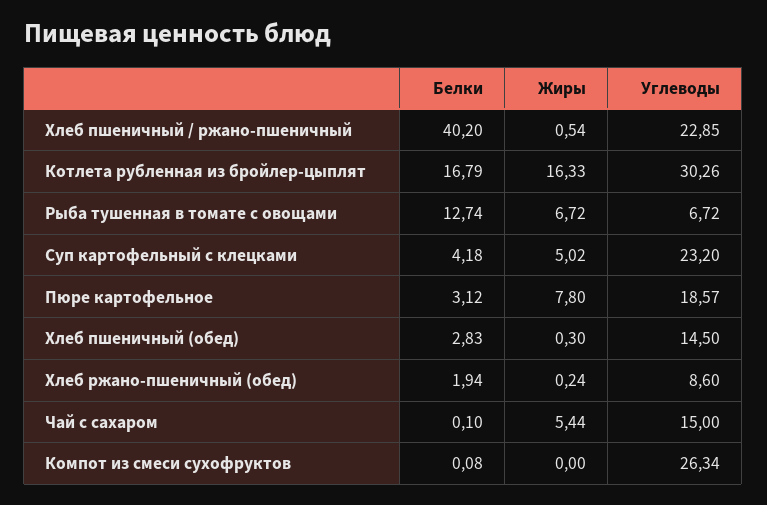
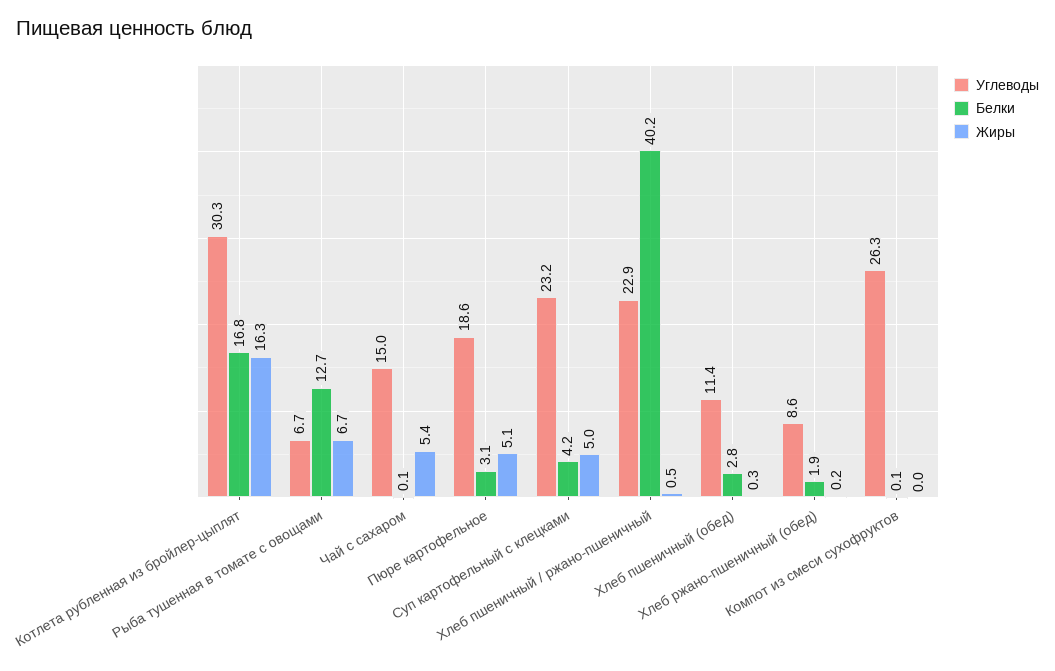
Жиры, Пюре картофельное: 7.8 -> 5.1
Углеводы, Хлеб пшеничный (обед): 14.5 -> 11.4

